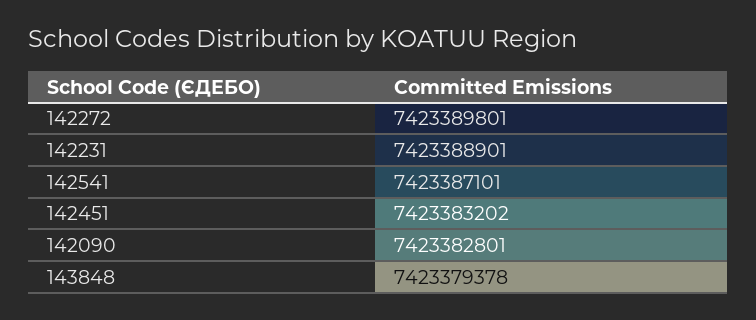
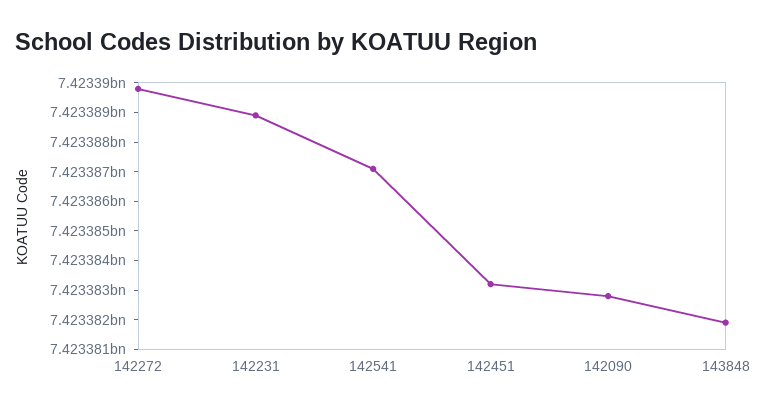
143848: 7423379378 -> 7423382000

